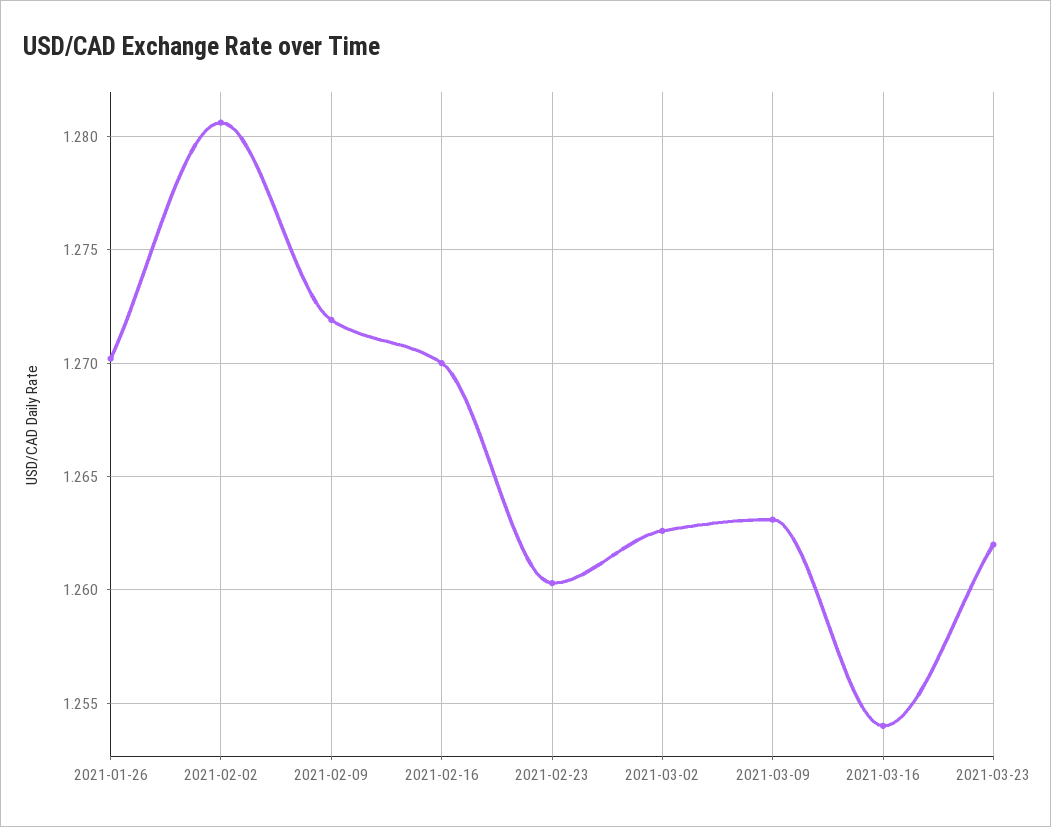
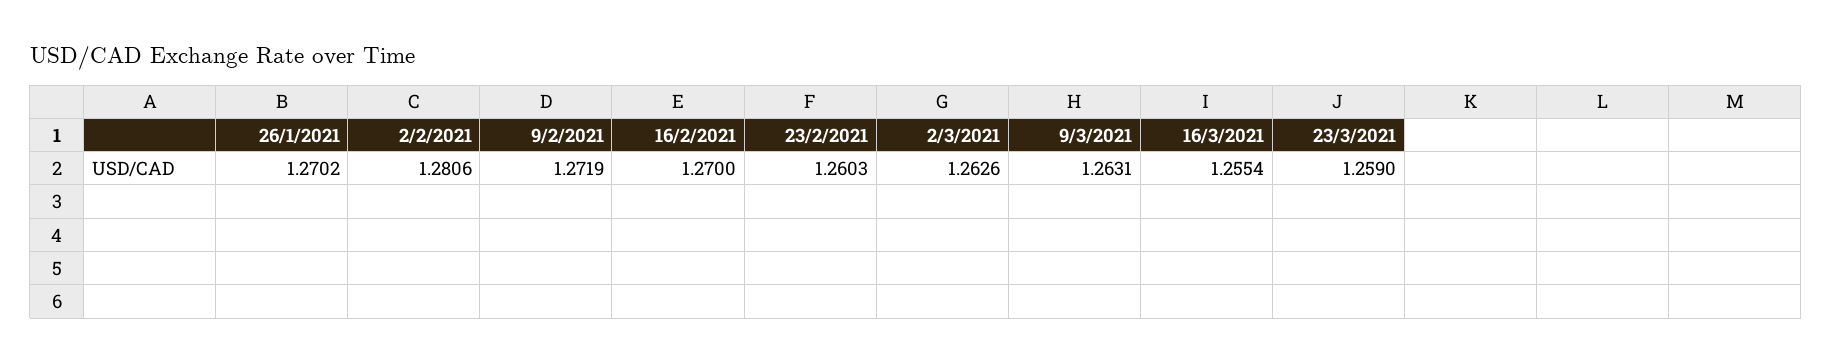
2021-03-16: 1.254 -> 1.2554
2021-03-23: 1.262 -> 1.259

